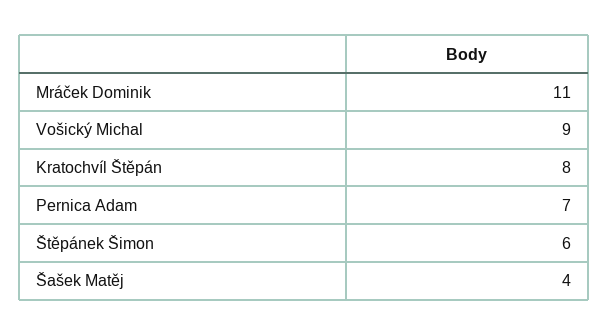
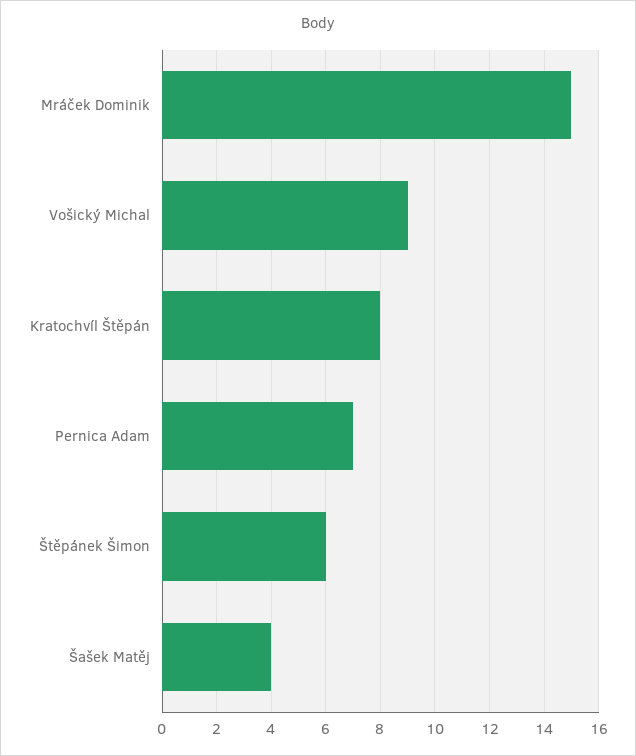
Mráček Dominik: 11 -> 15

